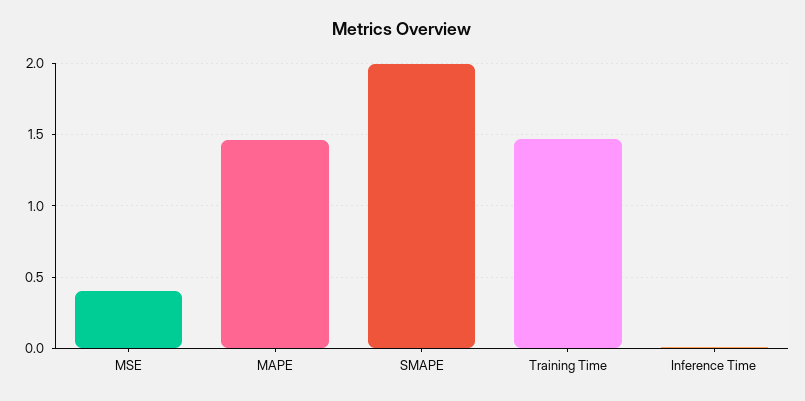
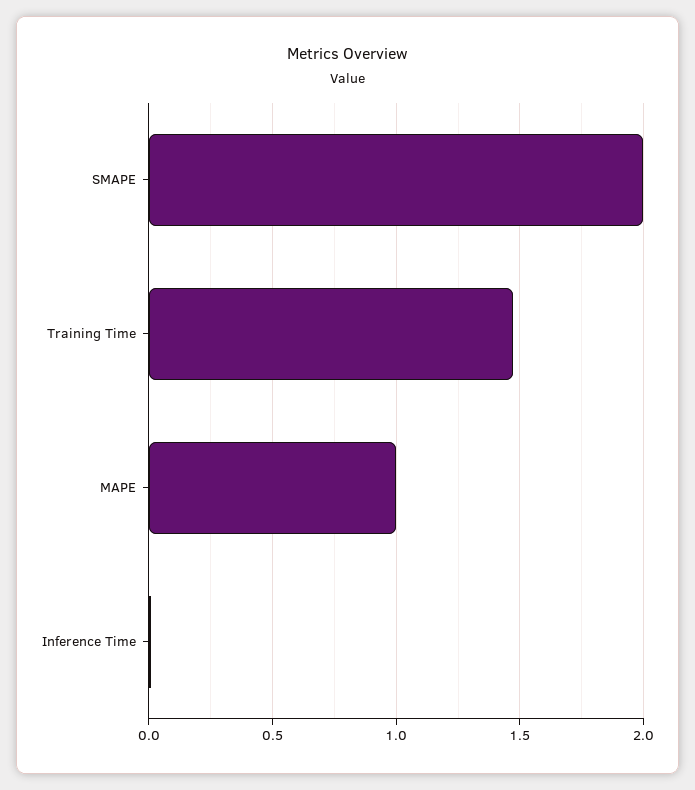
MSE: 0.4 -> none
MAPE: 1.45 -> 1

